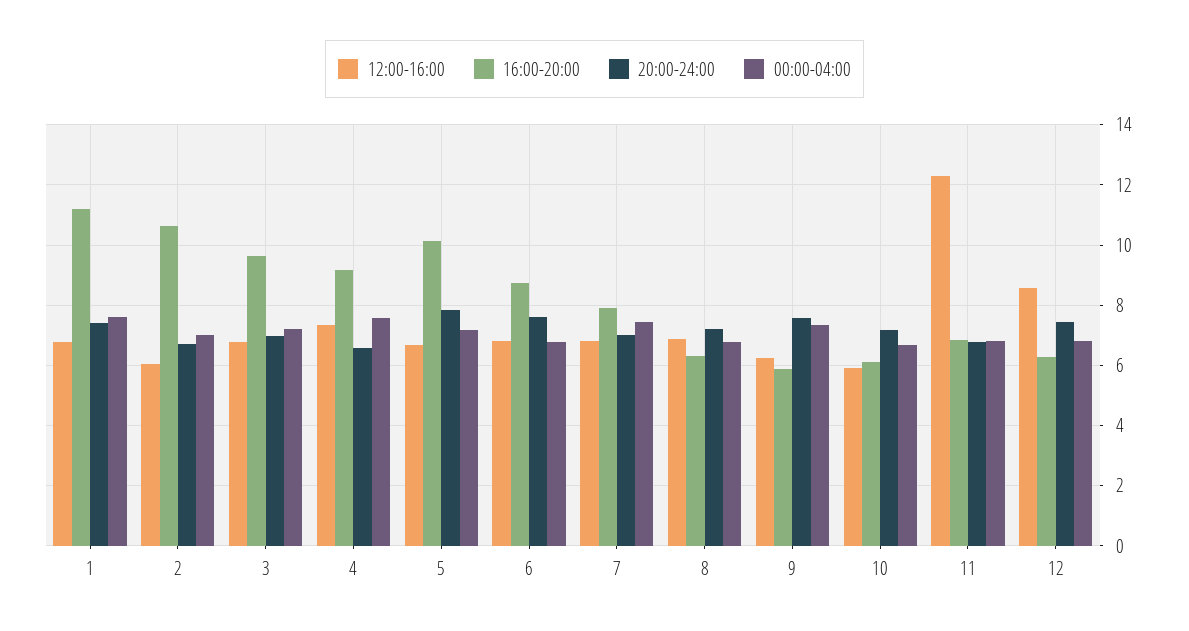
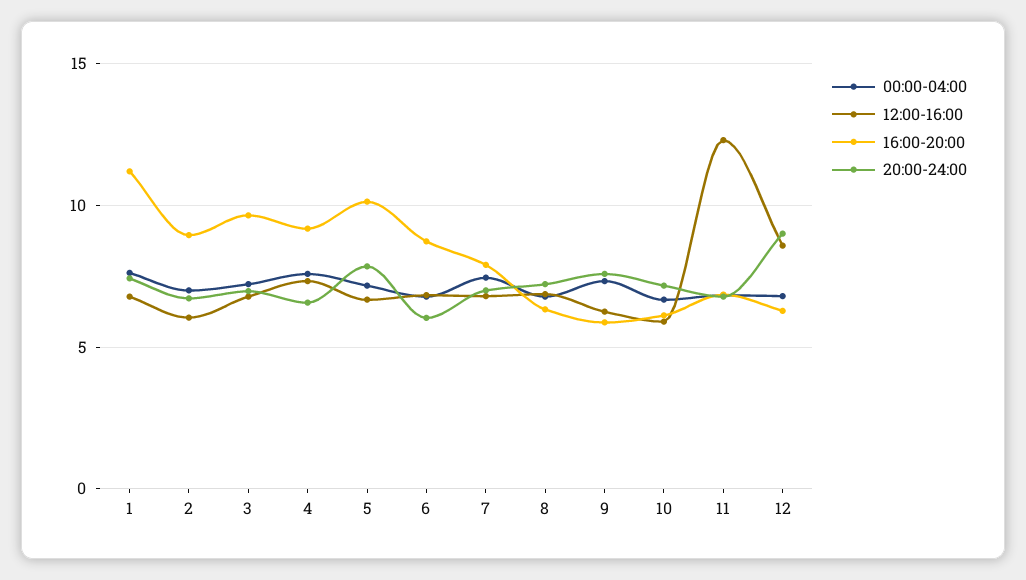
16:00-20:00, 2: 10.6 -> 9
20:00-24:00, 6: 7.6 -> 6
20:00-24:00, 12: 7.4 -> 9

